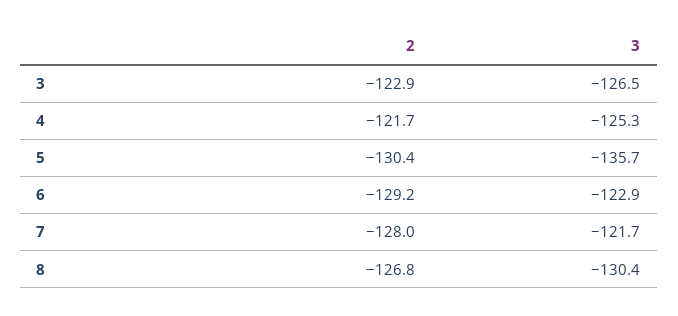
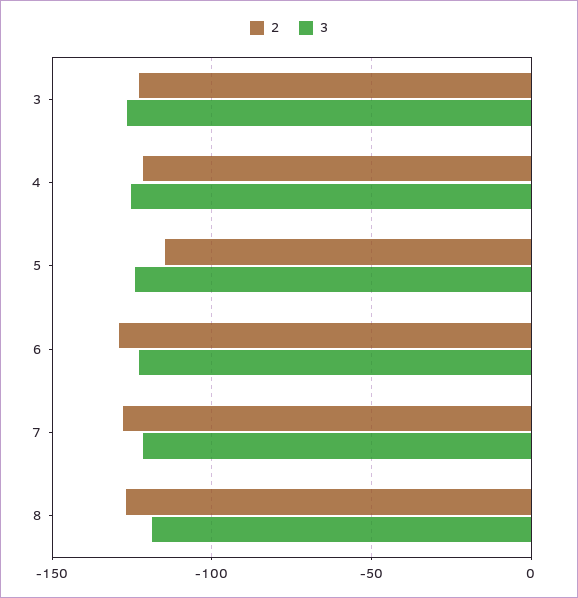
2, 5: -130.4 -> -115
3, 5: -135.7 -> -125
3, 8: -130.4 -> -120

